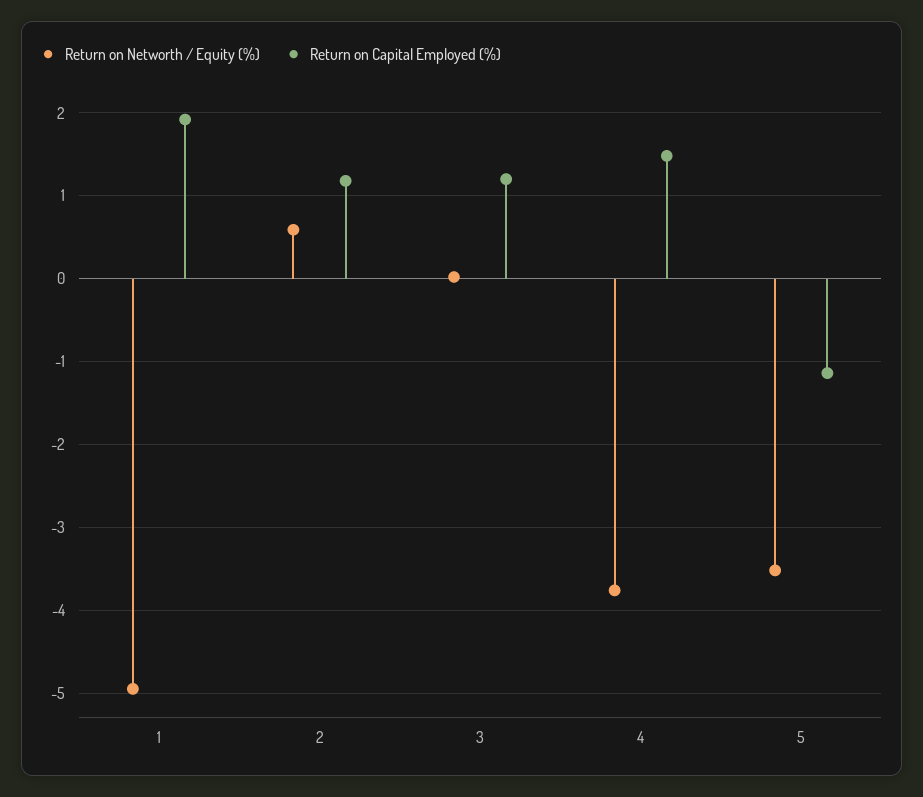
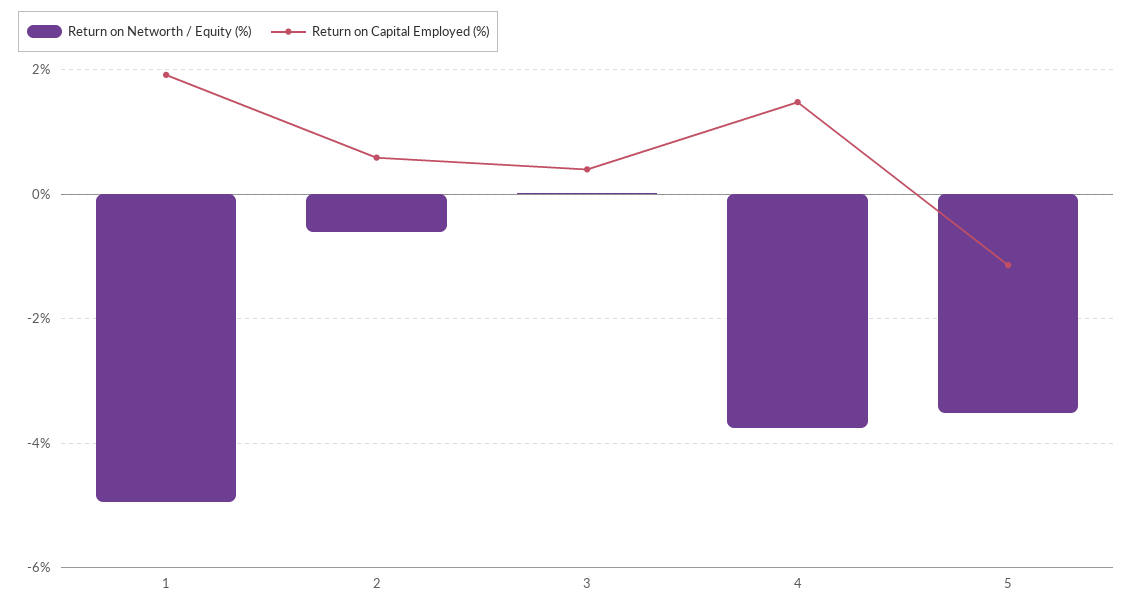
Return on Networth / Equity (%), 2: 0.6 -> -0.6
Return on Capital Employed (%), 2: 1.2 -> 0.6
Return on Capital Employed (%), 3: 1.2 -> 0.4

